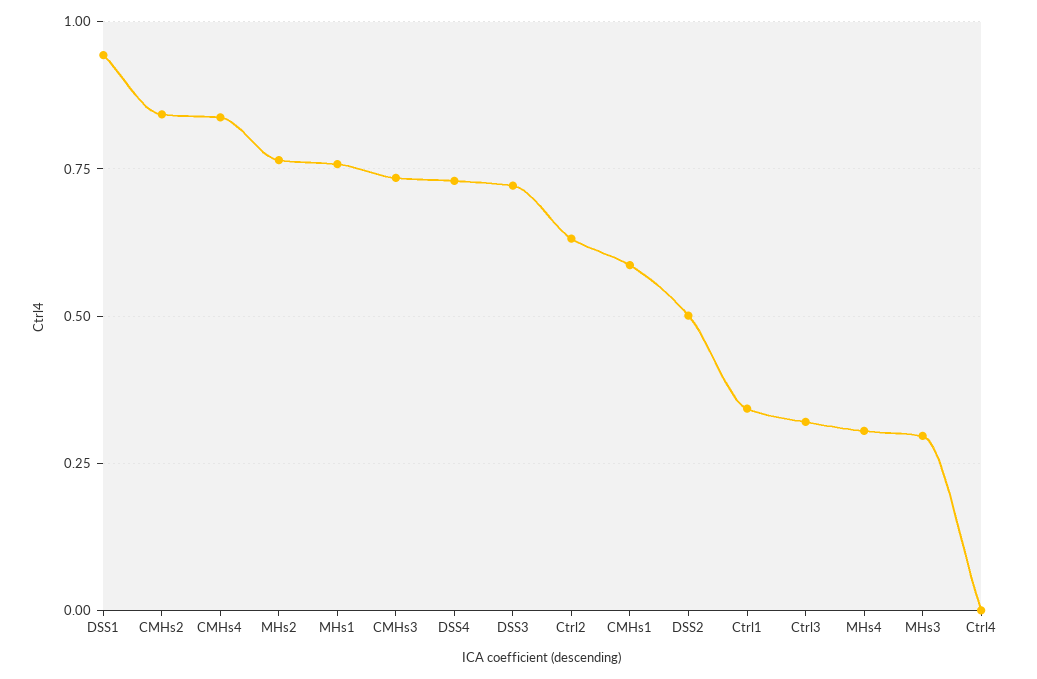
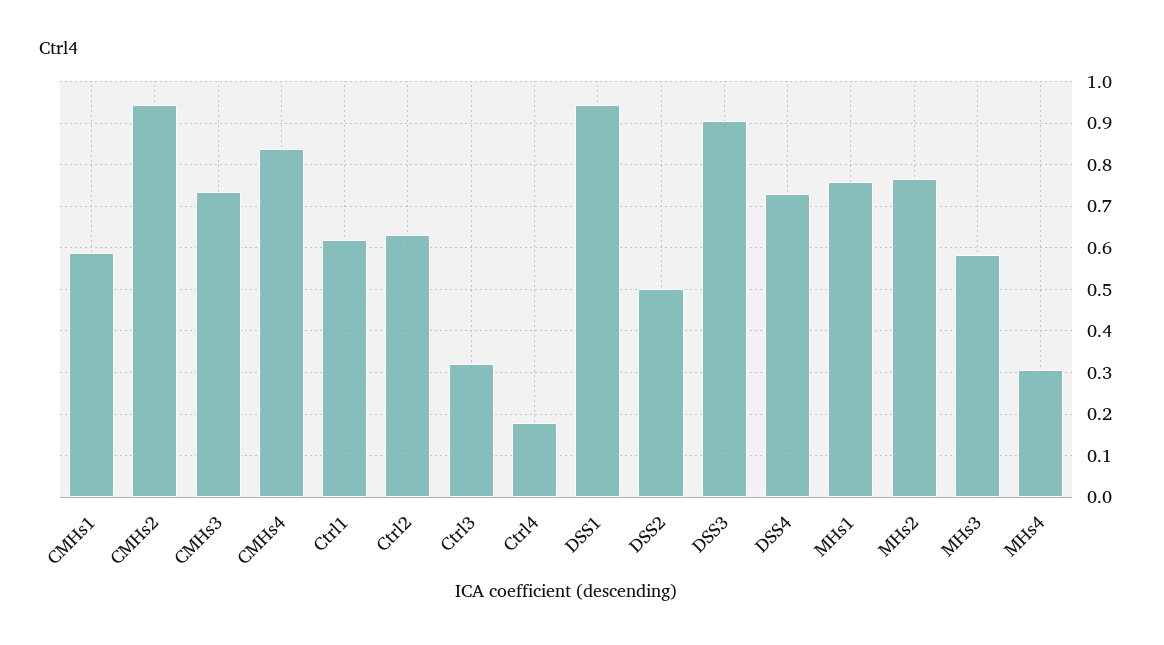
CMHs2: 0.85 -> 0.94
DSS3: 0.725 -> 0.9
Ctrl1: 0.35 -> 0.62
MHs3: 0.3 -> 0.58
Ctrl4: 0 -> 0.18

